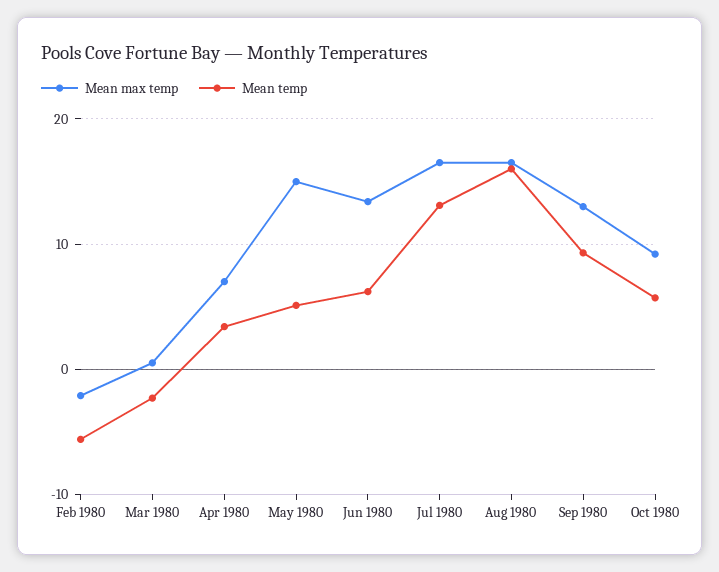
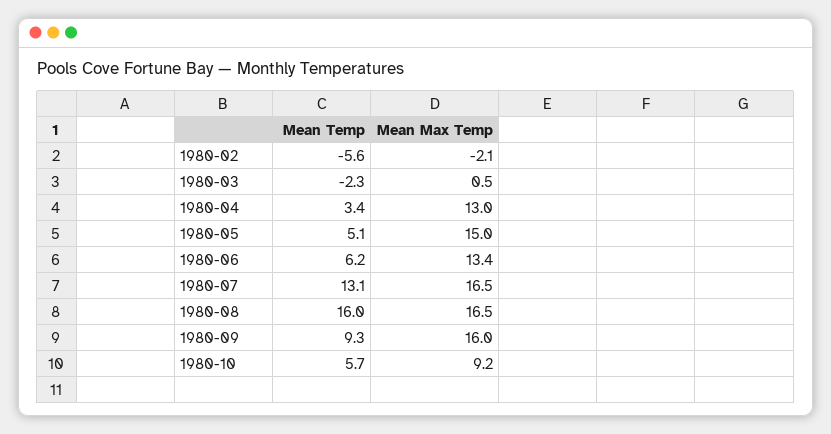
Mean max temp, Apr 1980: 7 -> 13
Mean max temp, Sep 1980: 13 -> 16

